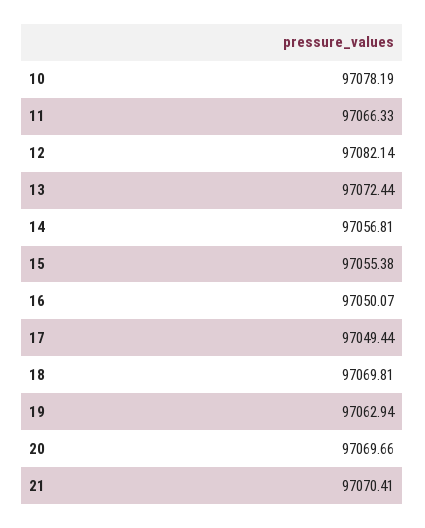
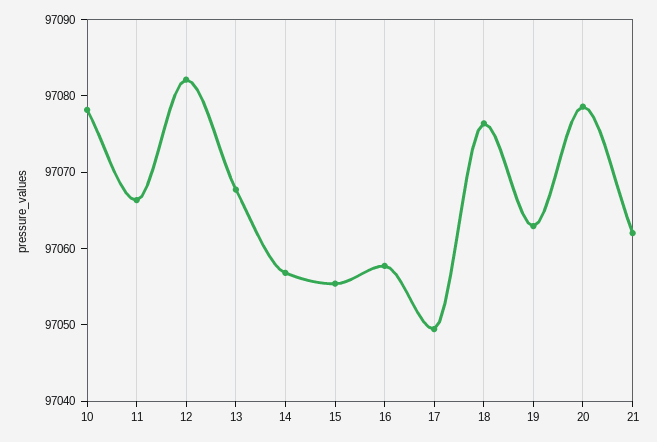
13: 97072.44 -> 97068
16: 97050.07 -> 97058
18: 97069.81 -> 97076
20: 97069.66 -> 97078
21: 97070.41 -> 97062

